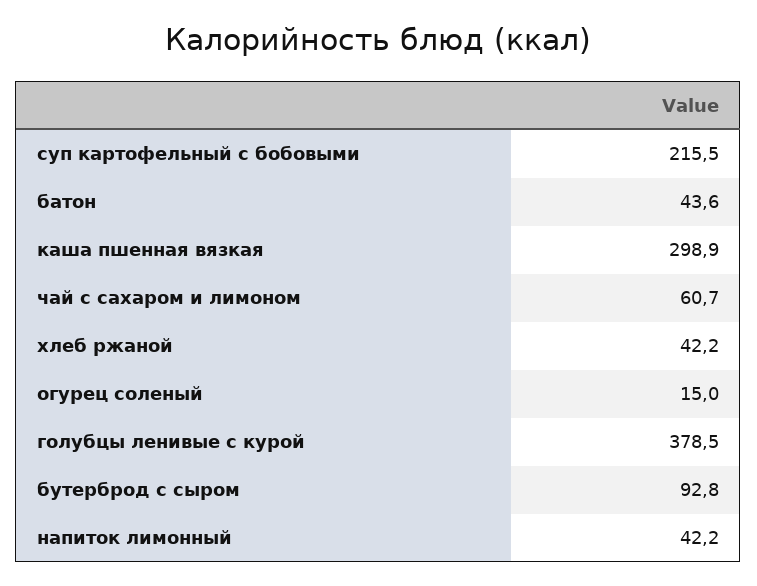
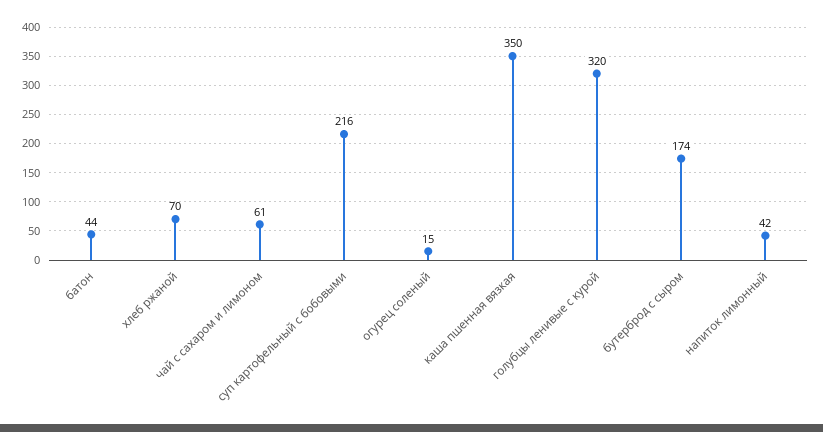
каша пшенная вязкая: 298.9 -> 350
хлеб ржаной: 42.2 -> 70
голубцы ленивые с курой: 378.5 -> 320
бутерброд с сыром: 92.8 -> 174

